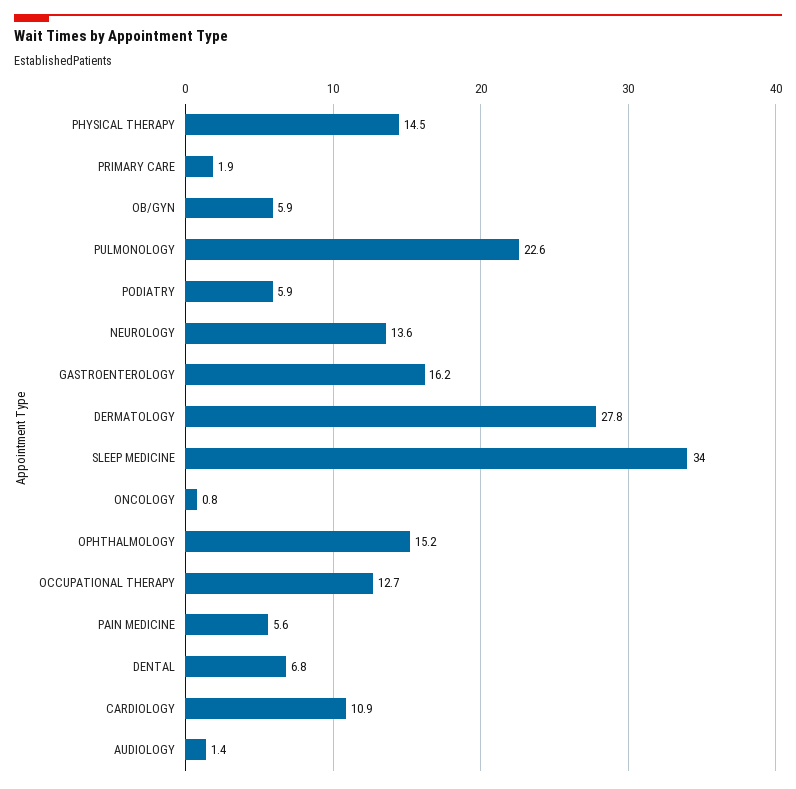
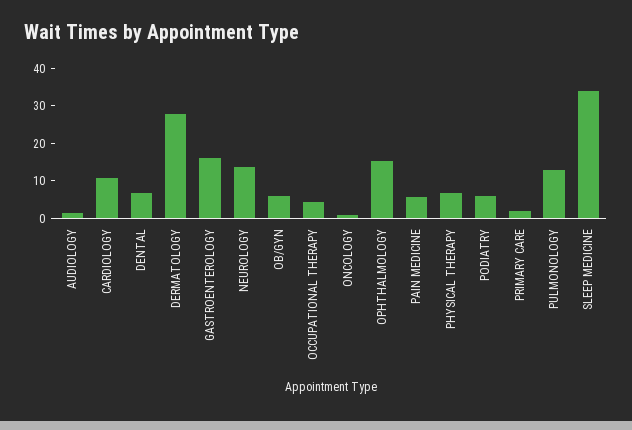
PHYSICAL THERAPY: 14.5 -> 7.5
PULMONOLOGY: 22.6 -> 12.5
OCCUPATIONAL THERAPY: 12.7 -> 5

